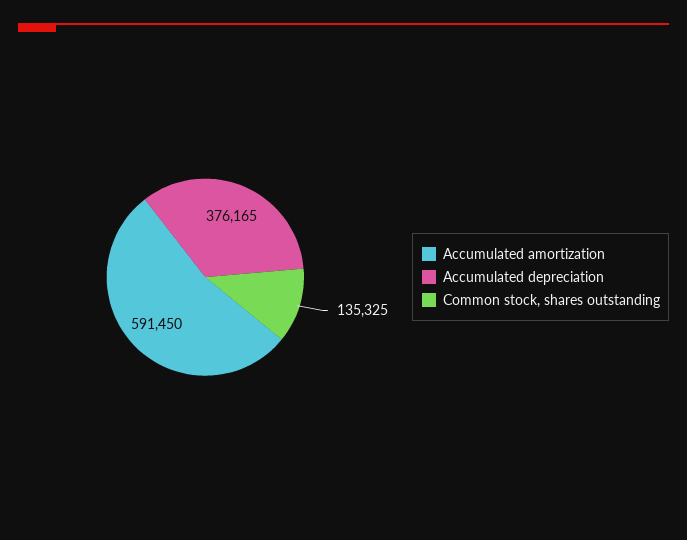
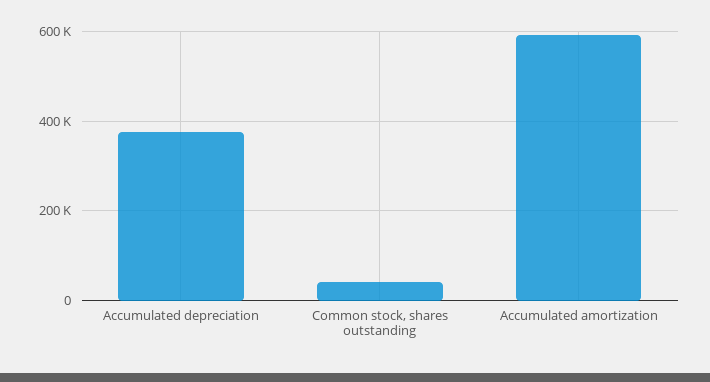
Common stock, shares outstanding: 135325 -> 40000

